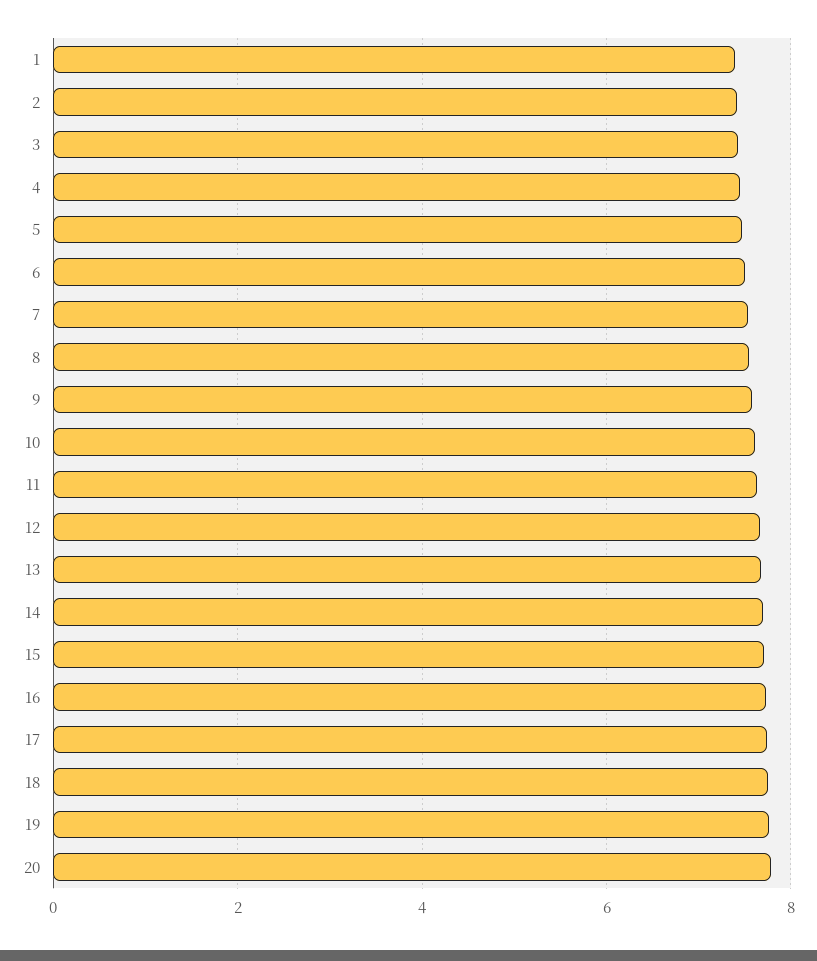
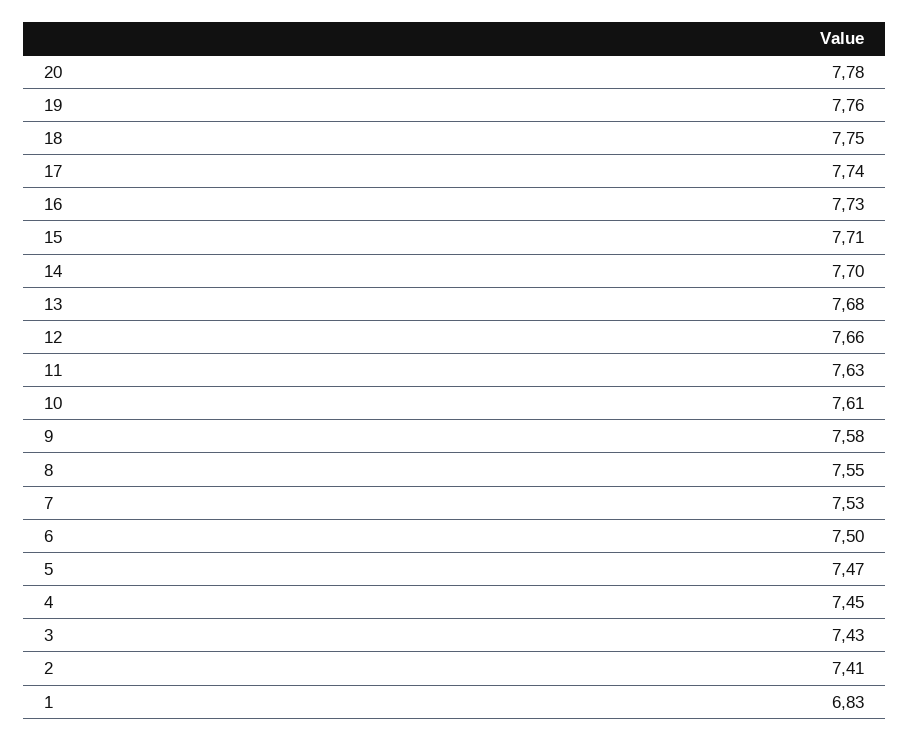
1: 7.4 -> 6.83

